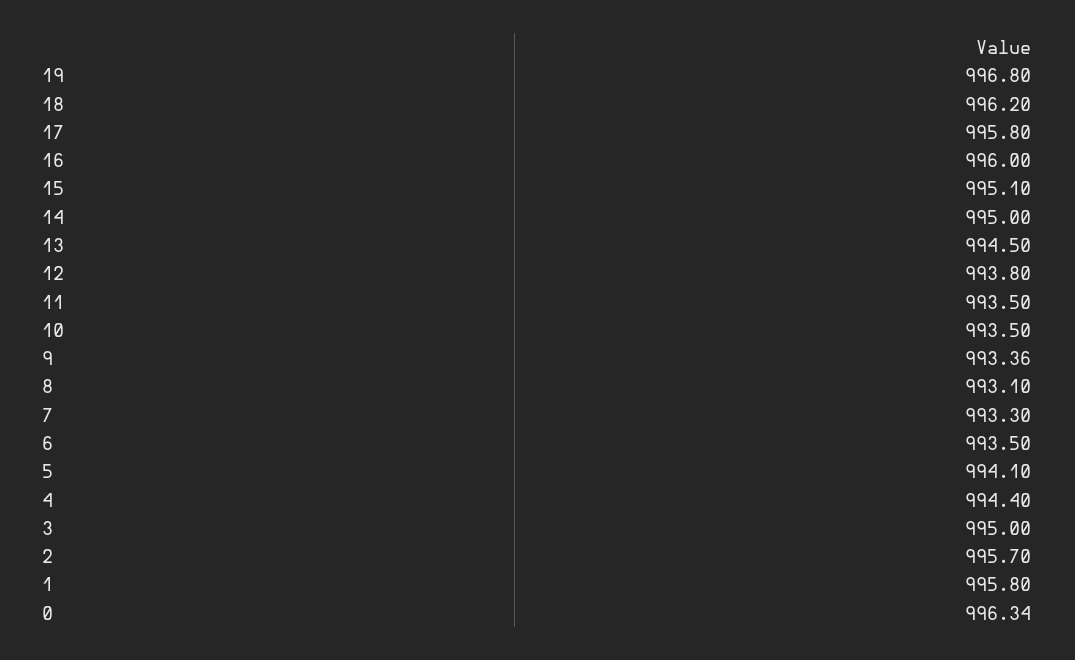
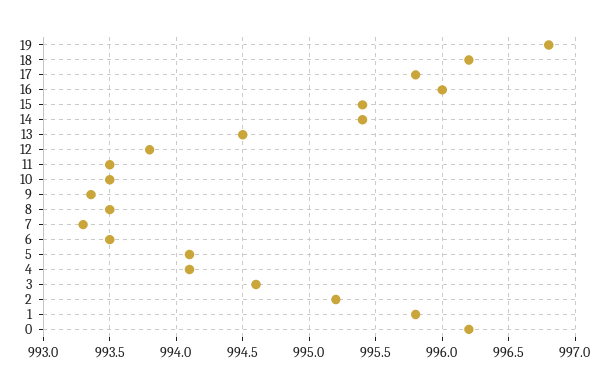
15: 995.1 -> 995.4
14: 995 -> 995.4
8: 993.1 -> 993.5
4: 994.4 -> 994.1
3: 995 -> 994.6
2: 995.7 -> 995.2
0: 996.34 -> 996.2

